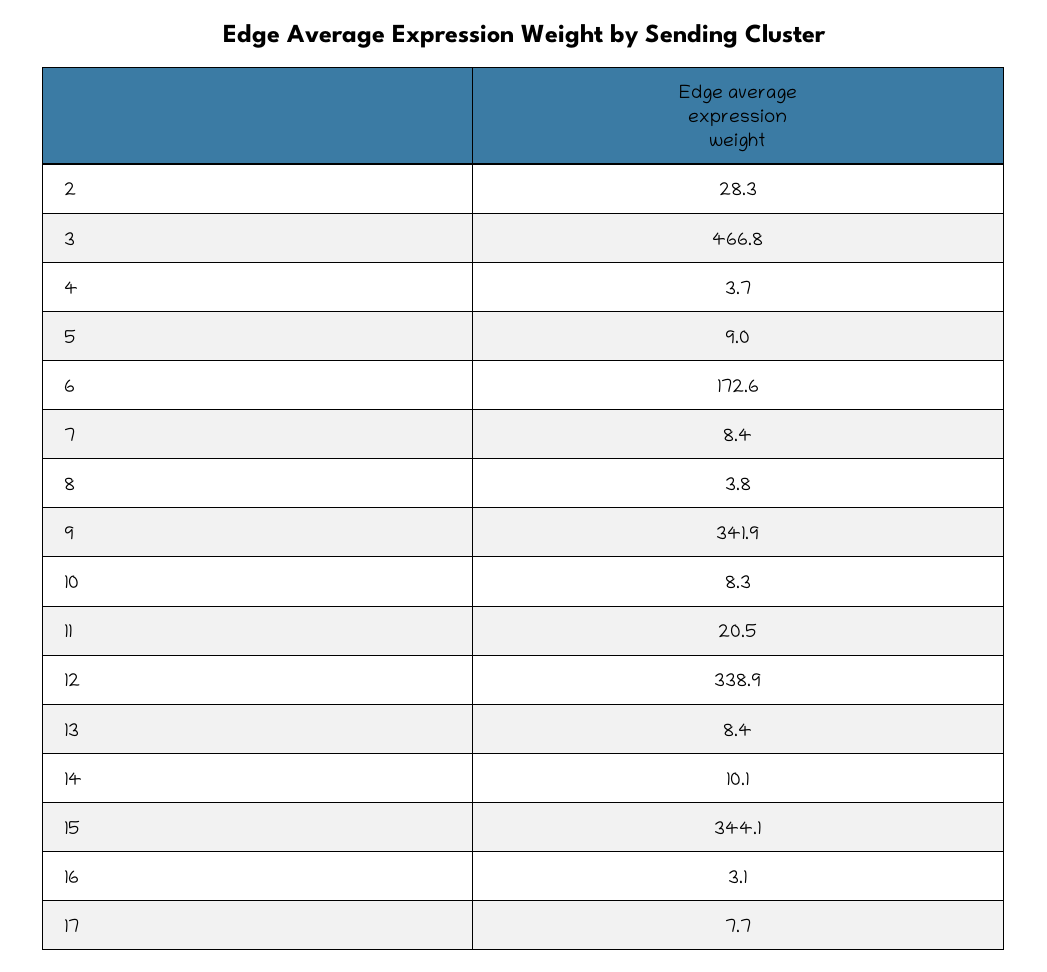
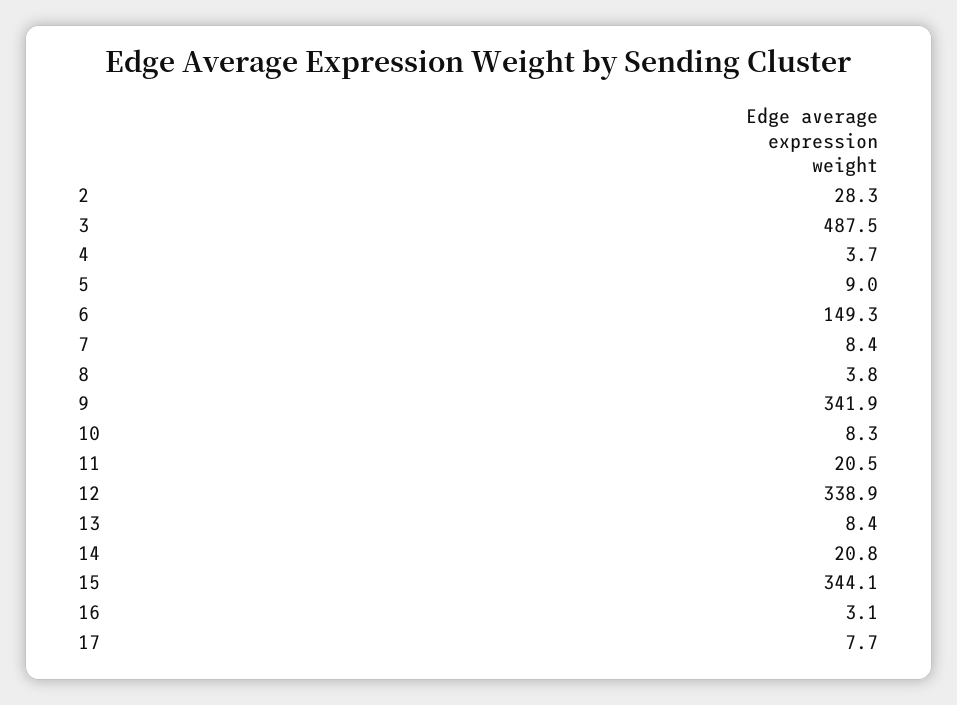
3: 466.8 -> 487.5
6: 172.6 -> 149.3
14: 10.1 -> 20.8

